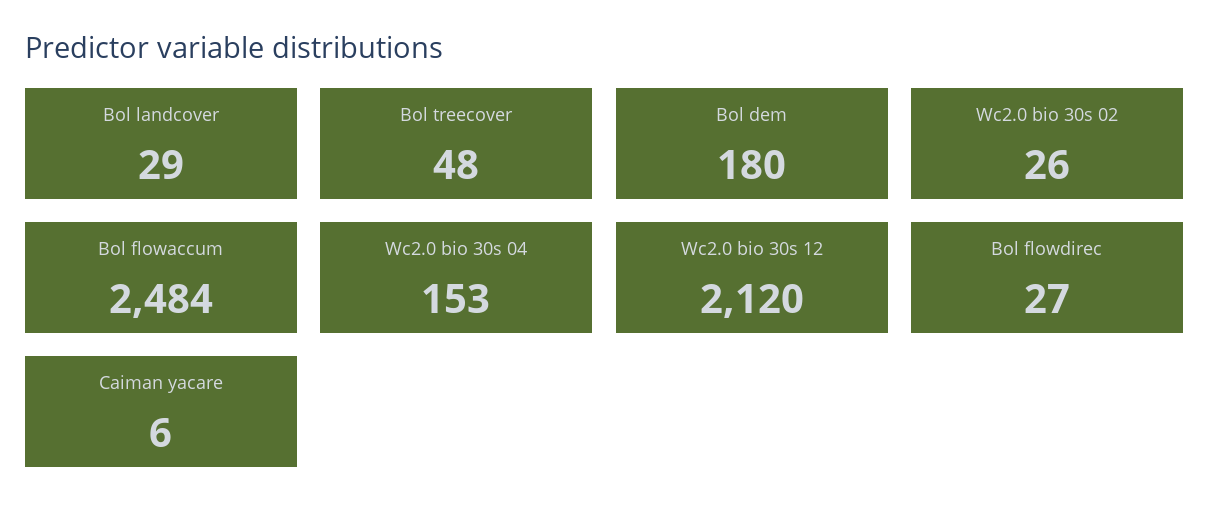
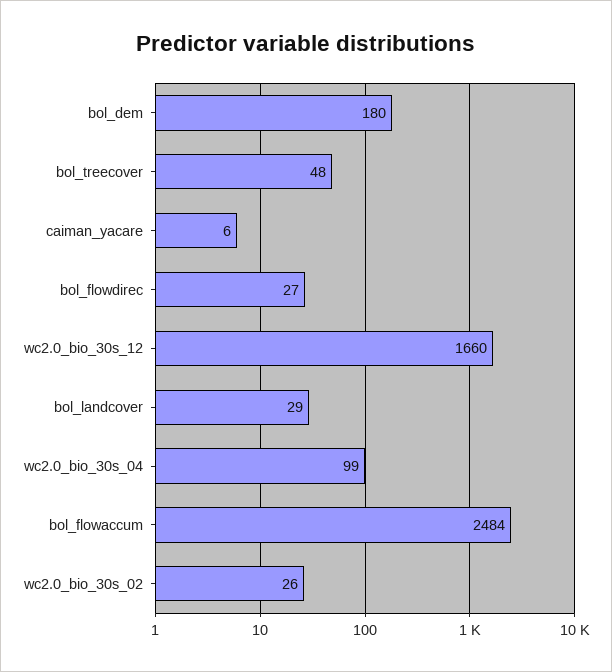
Wc2.0 bio 30s 04: 153 -> 99
Wc2.0 bio 30s 12: 2120 -> 1660

